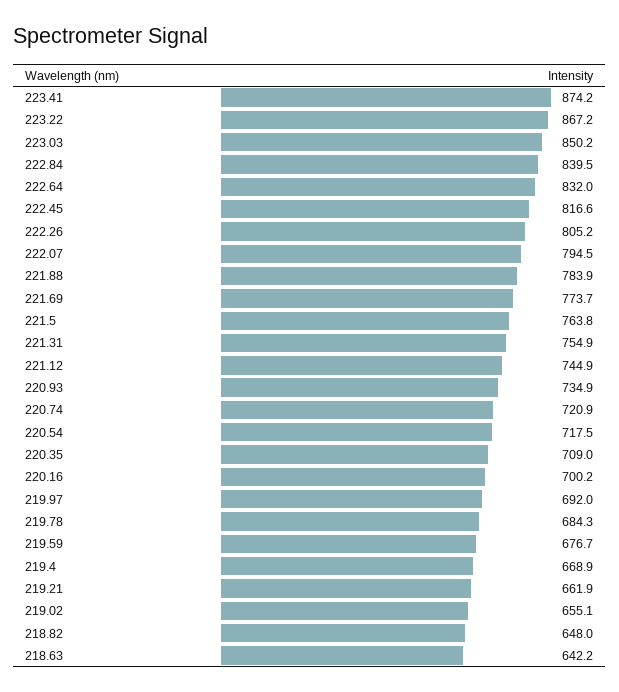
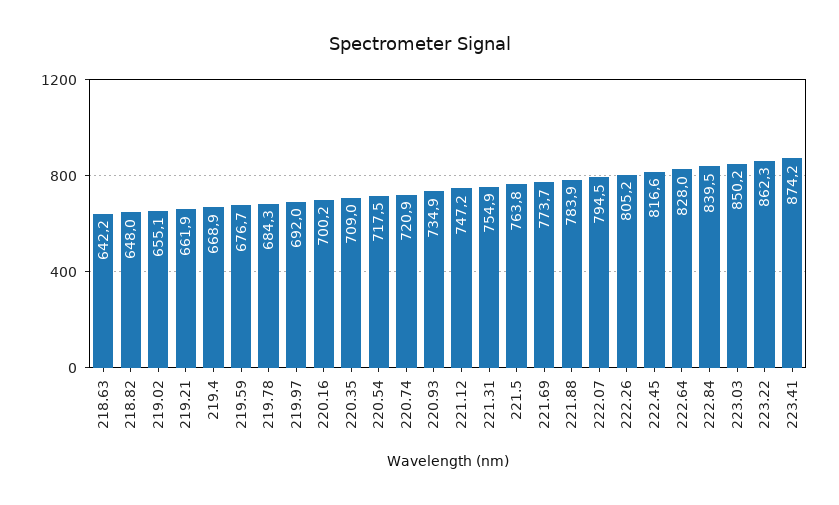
223.22: 867.2 -> 862.3
222.64: 832 -> 828
221.12: 744.9 -> 747.2

